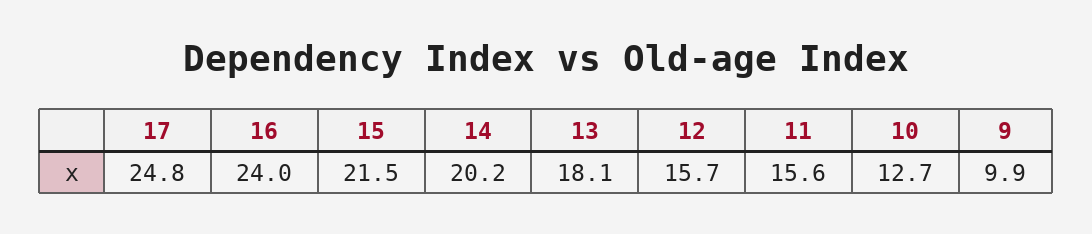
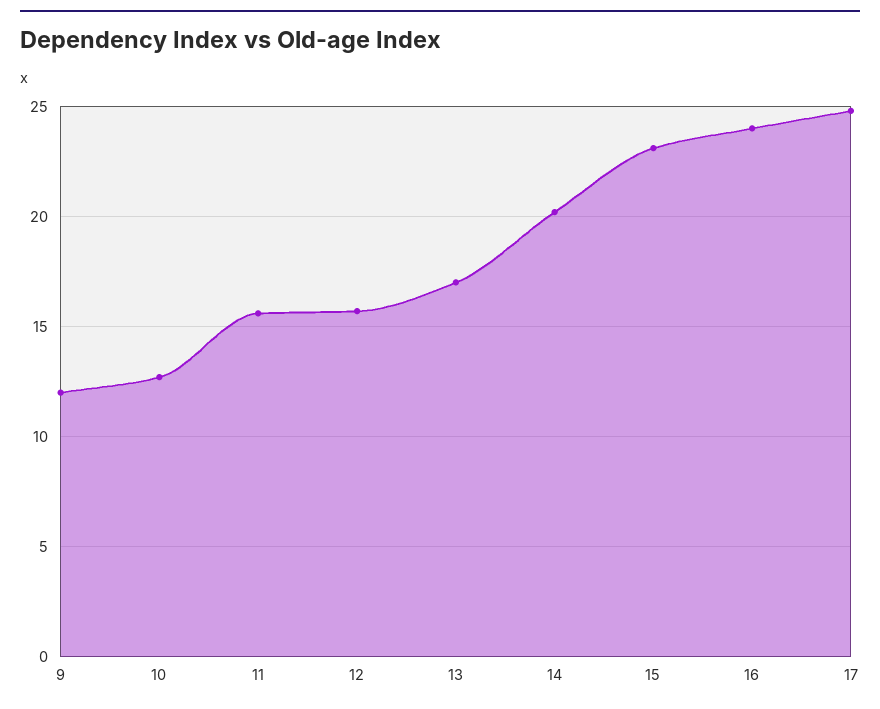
15: 21.5 -> 23
13: 18.1 -> 17
9: 9.9 -> 12

